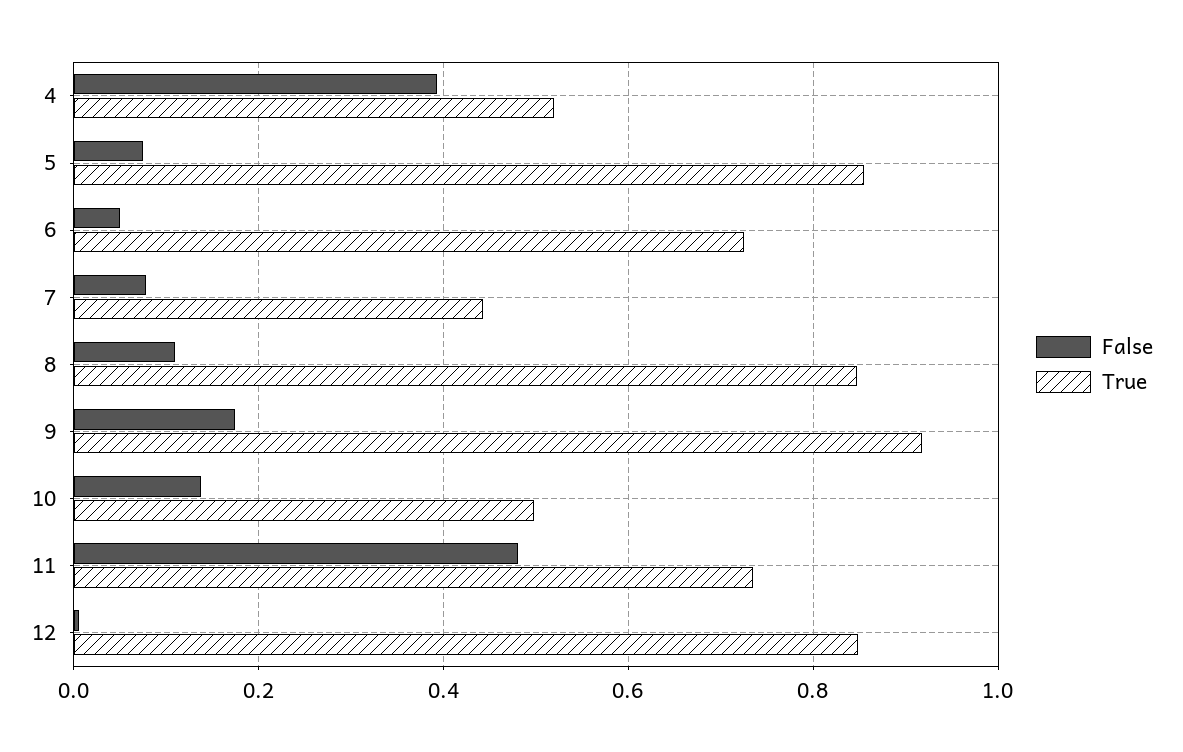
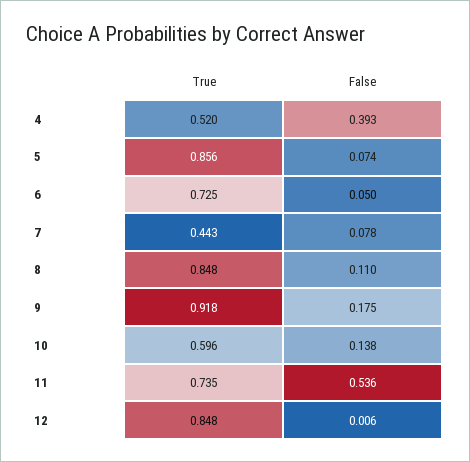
True, 10: 0.5 -> 0.596
False, 11: 0.48 -> 0.536

